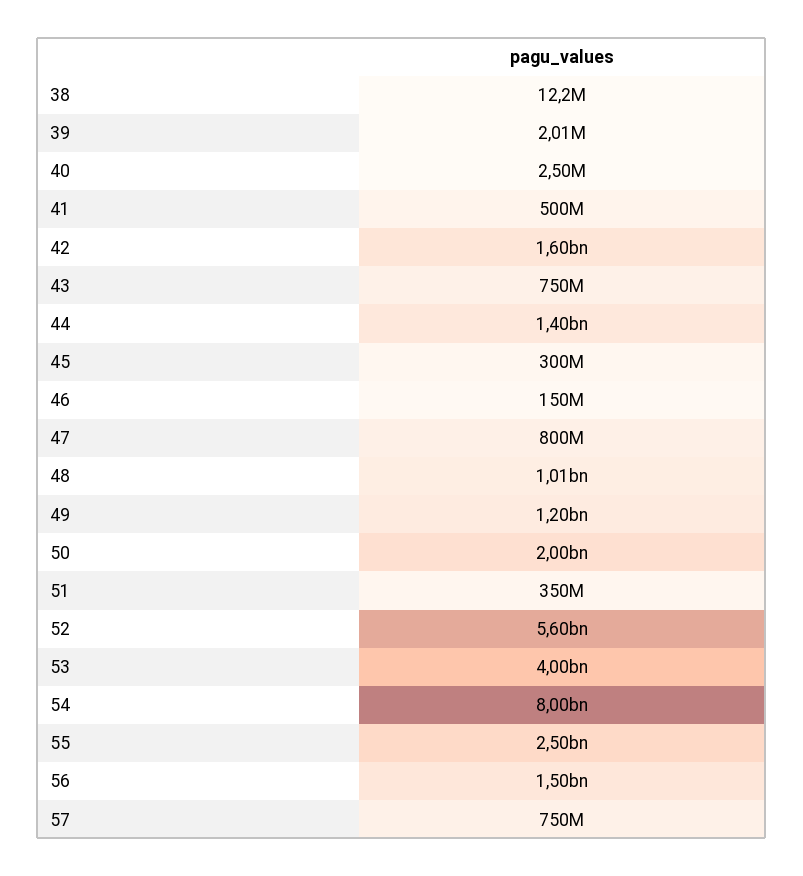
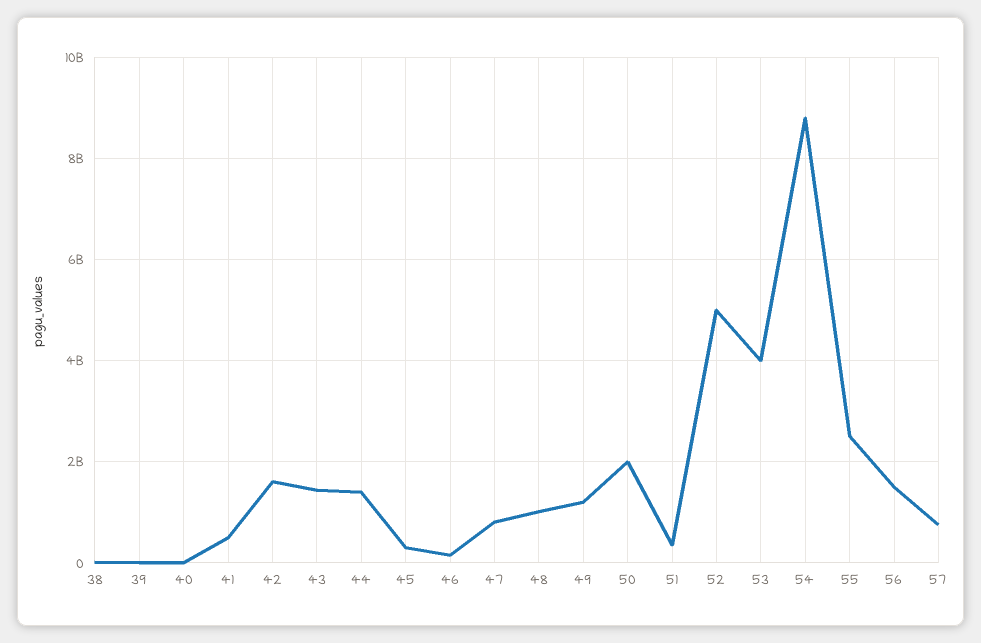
43: 750000000 -> 1400000000
52: 5600000000 -> 5000000000
54: 8000000000 -> 8800000000

